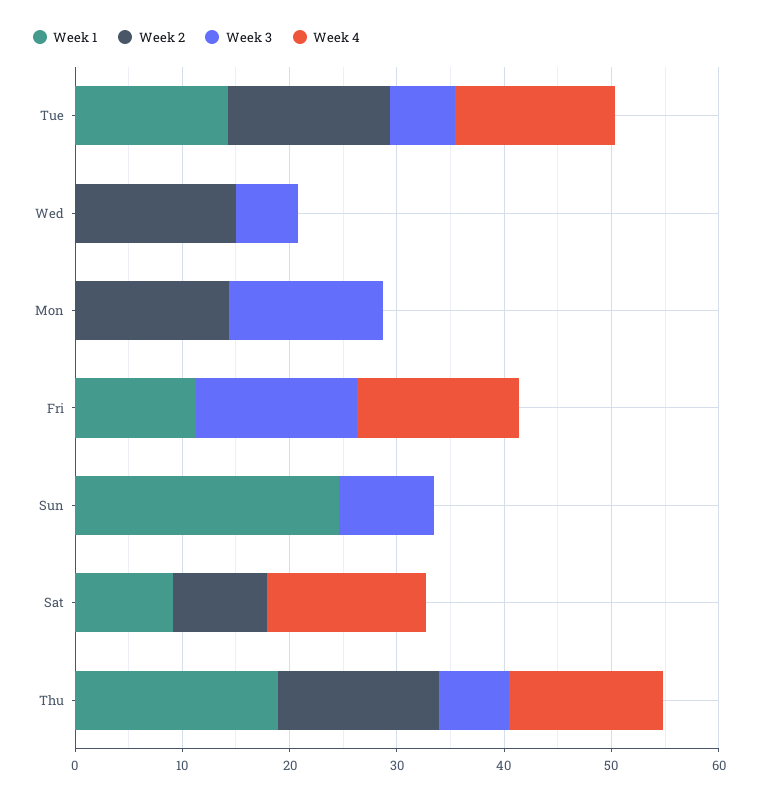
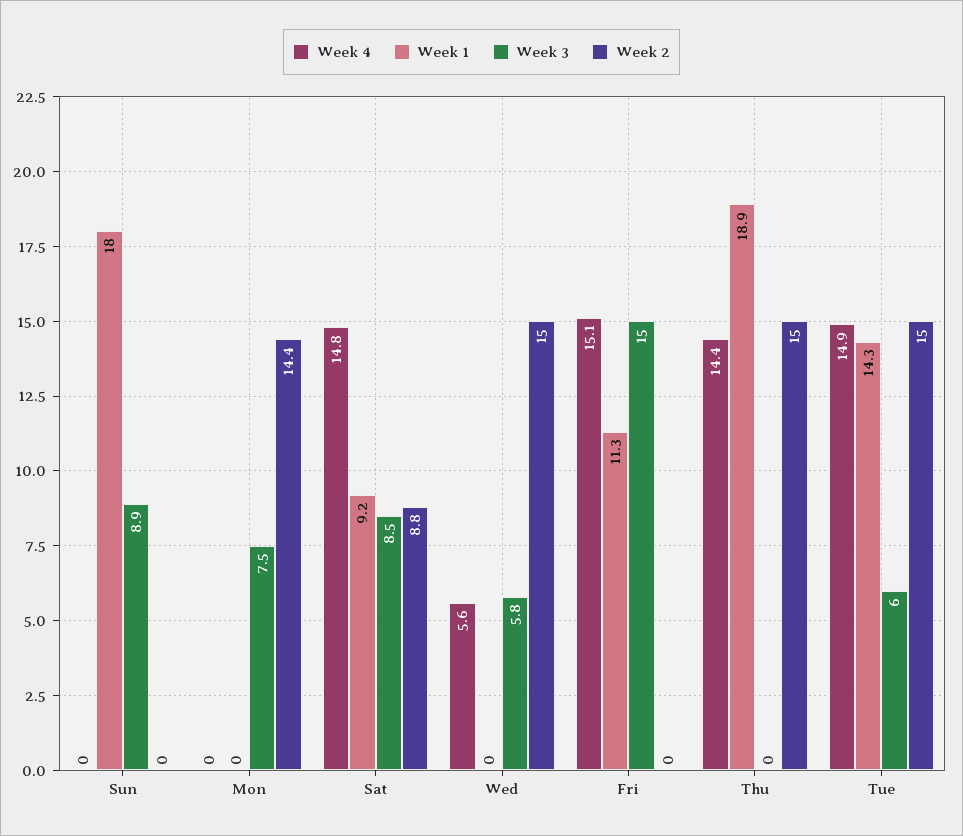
Week 4, Wed: 0 -> 5.6
Week 3, Mon: 14 -> 7.5
Week 1, Sun: 24 -> 18
Week 3, Sat: 0 -> 8.5
Week 3, Thu: 6 -> 0

